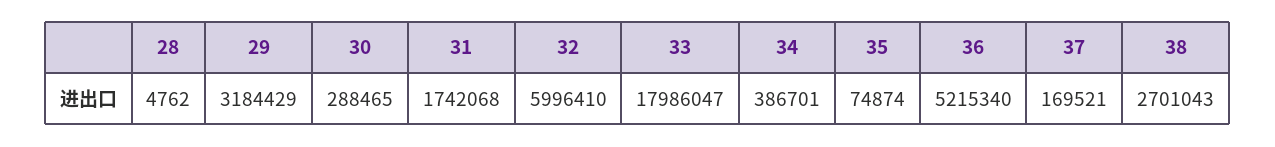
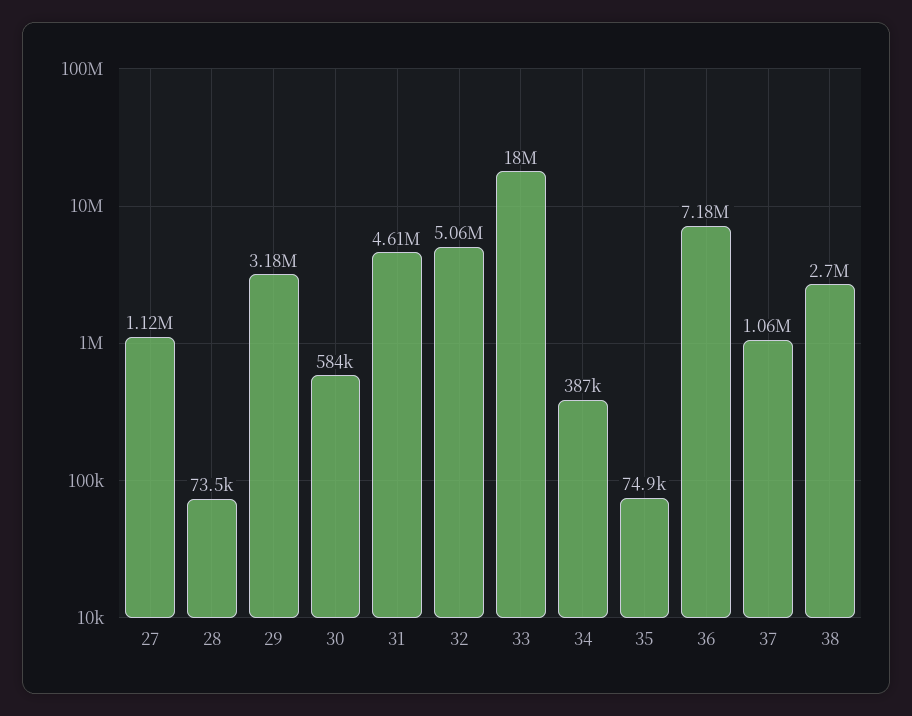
28: 4762 -> 73500
30: 288465 -> 584000
31: 1742068 -> 4610000
32: 5996410 -> 5060000
36: 5215340 -> 7180000
37: 169521 -> 1060000
27: none -> 1120000

